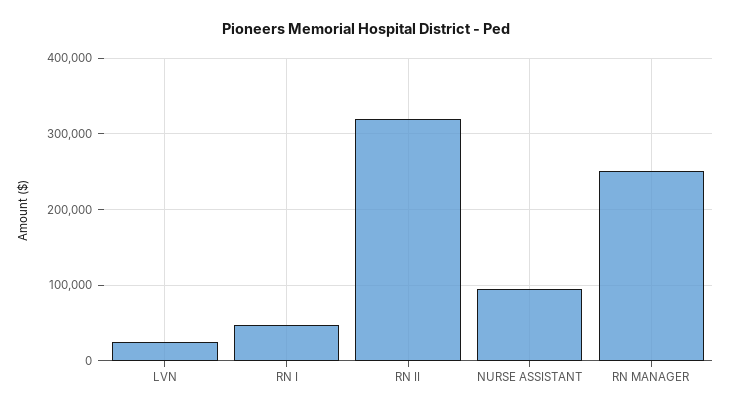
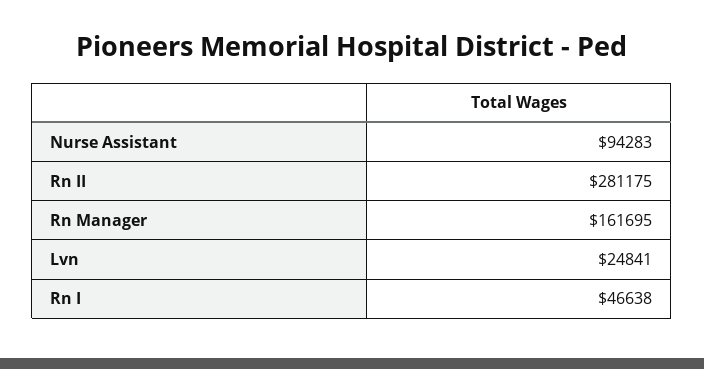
RN II: 320000 -> 281175
RN MANAGER: 250000 -> 161695

